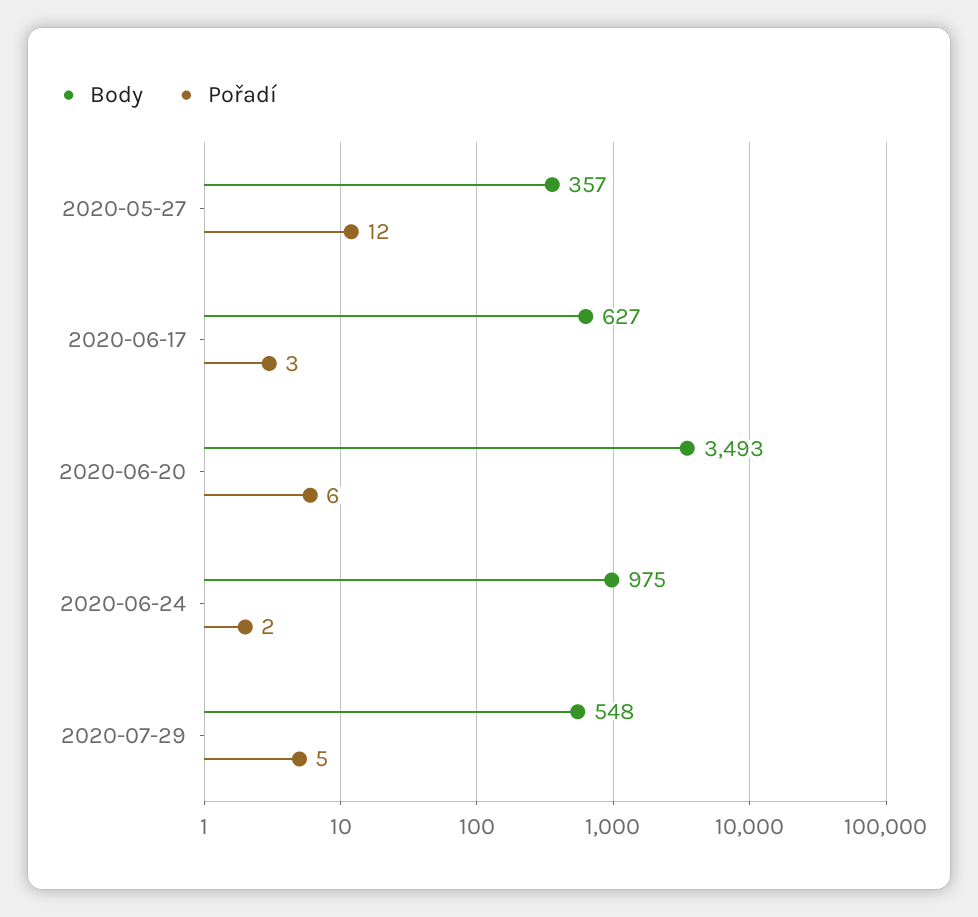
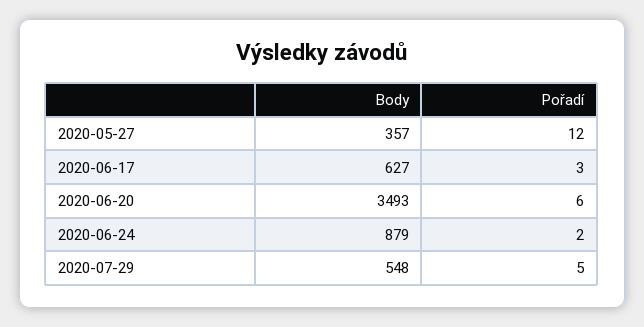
Body, 2020-06-24: 975 -> 879

